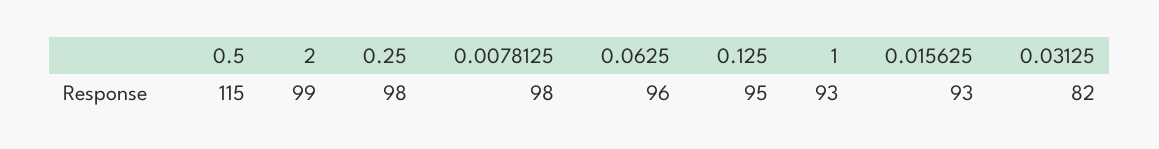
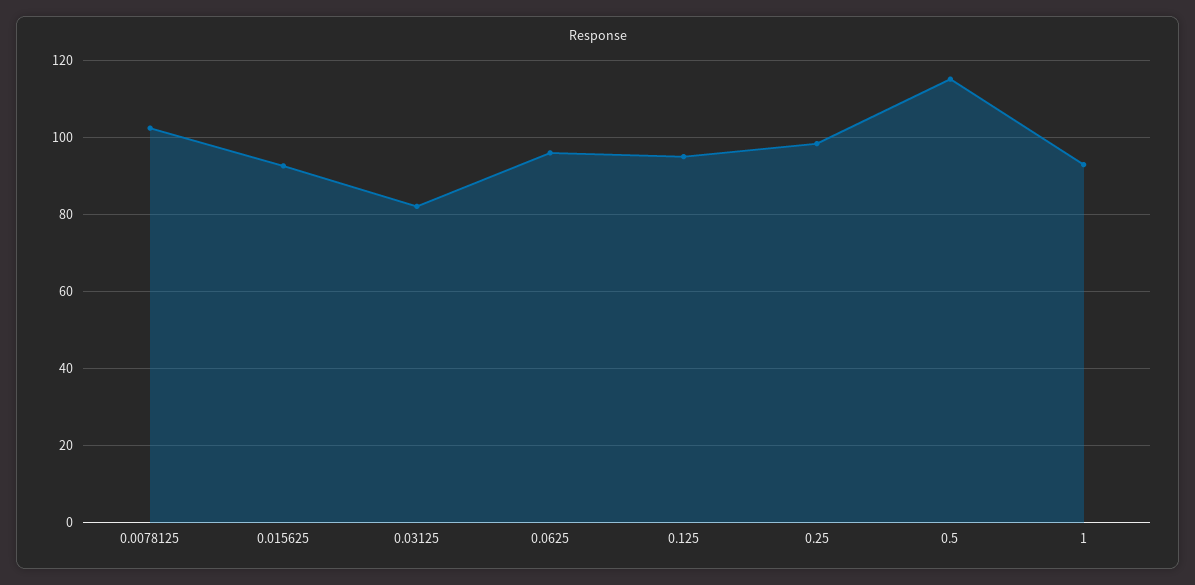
2: 99 -> none
0.0078125: 98 -> 102

